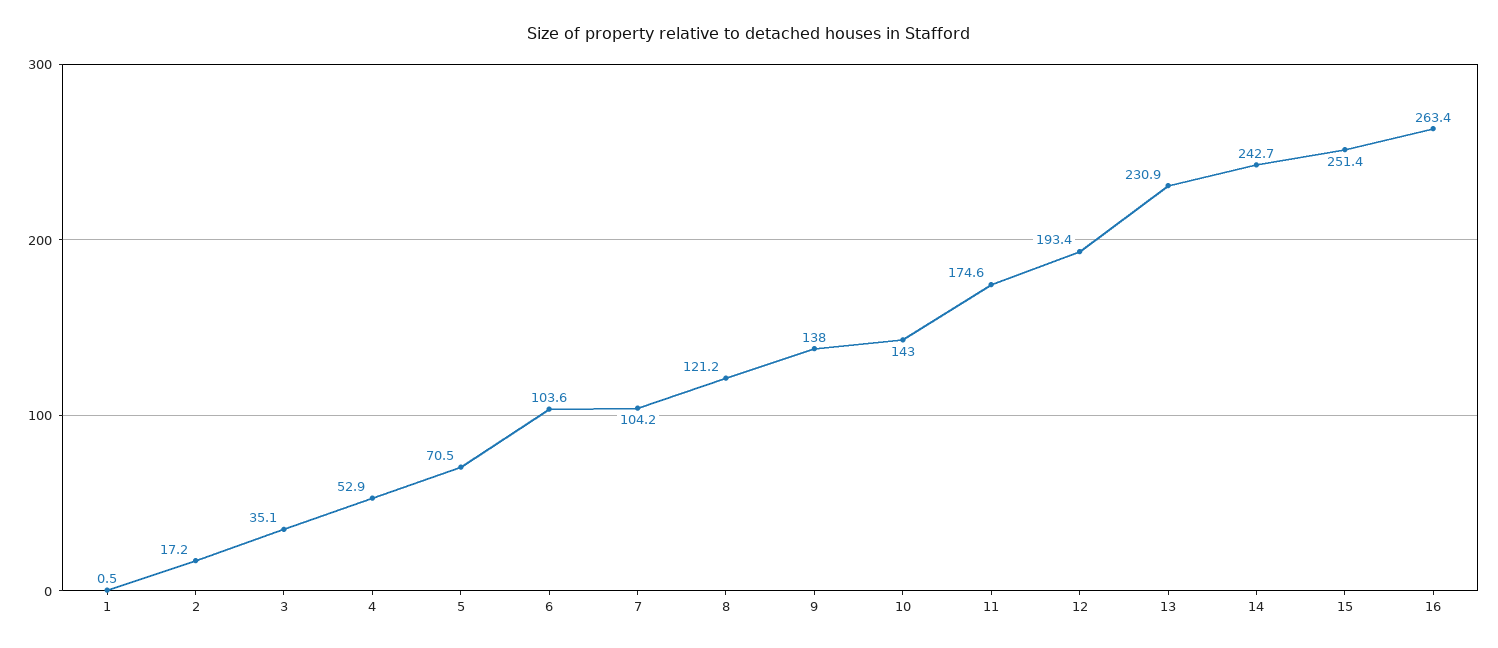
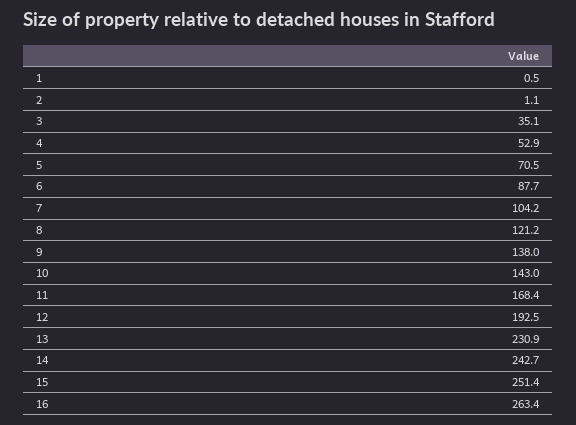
2: 17.2 -> 1.1
6: 103.6 -> 87.7
11: 174.6 -> 168.4
12: 193.4 -> 192.5

